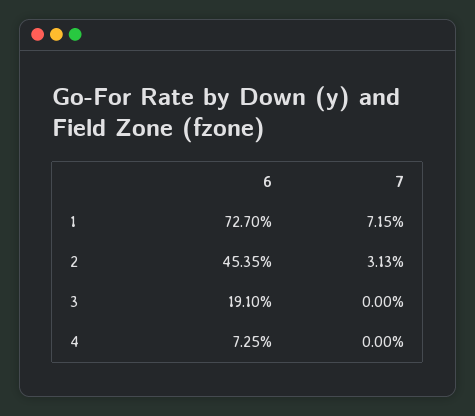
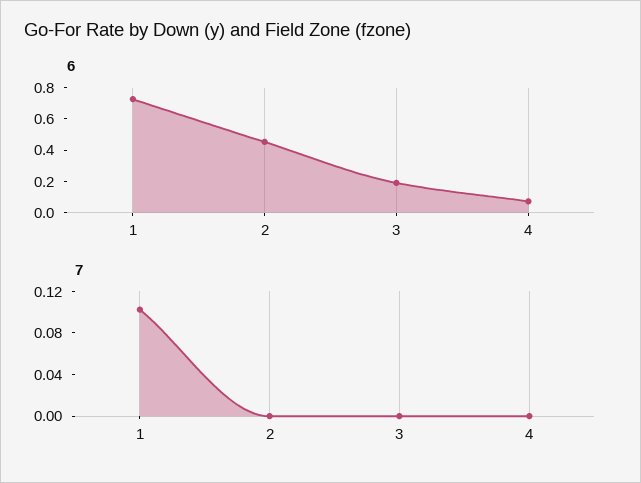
7, 1: 0.0715 -> 0.1
7, 2: 0.0313 -> 0

